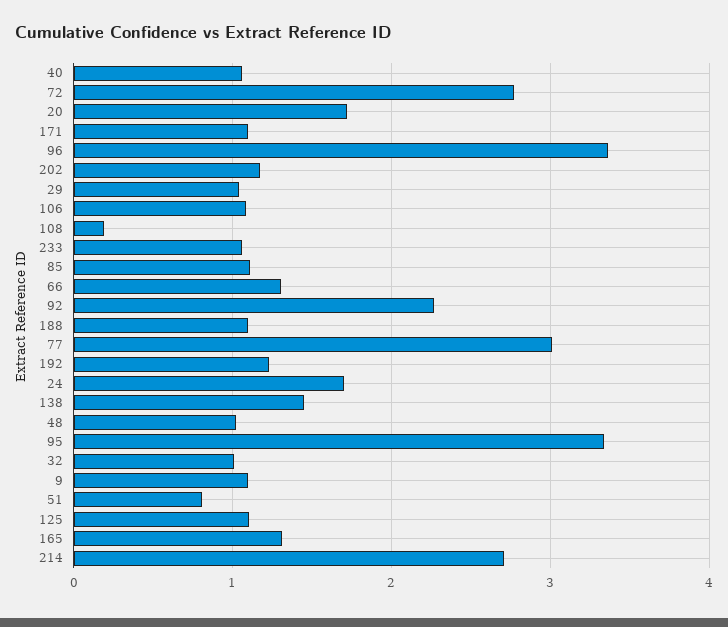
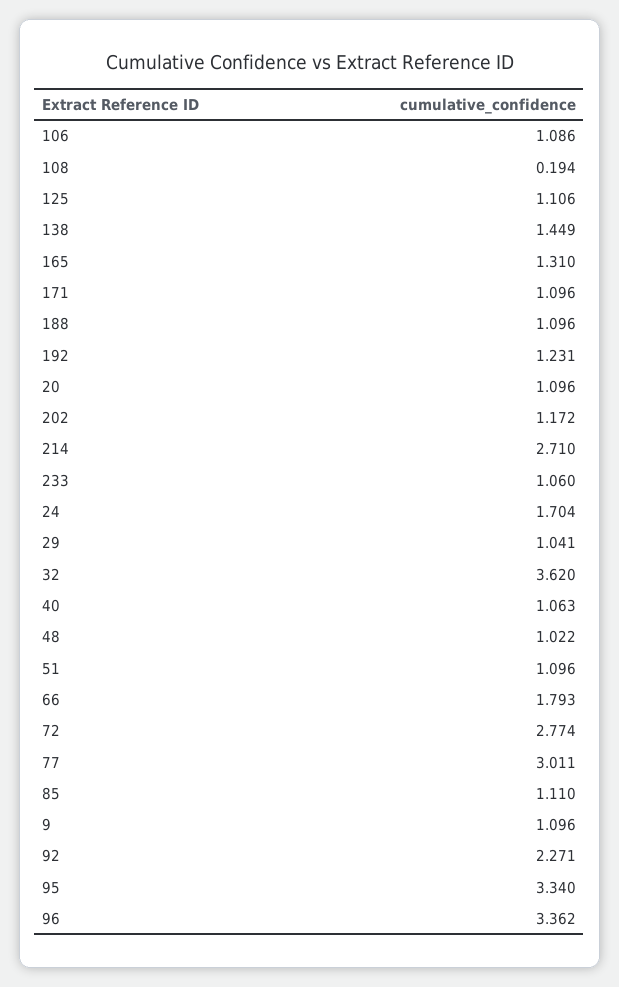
20: 1.7 -> 1.096
66: 1.3 -> 1.793
32: 1 -> 3.62
51: 0.8 -> 1.096

